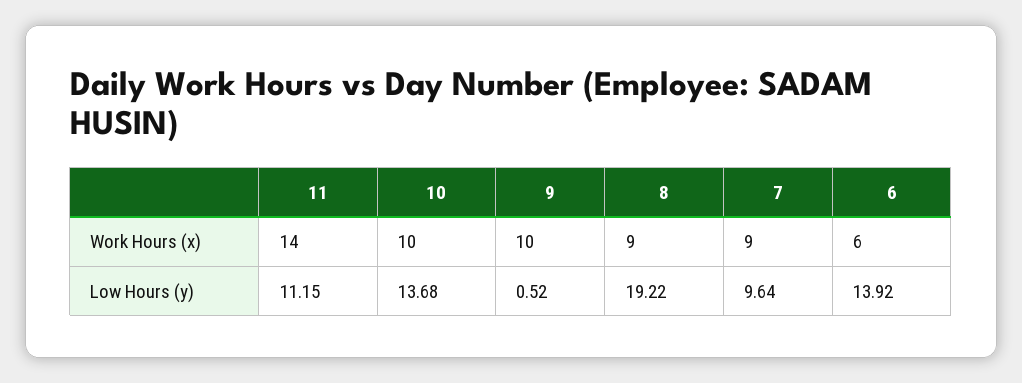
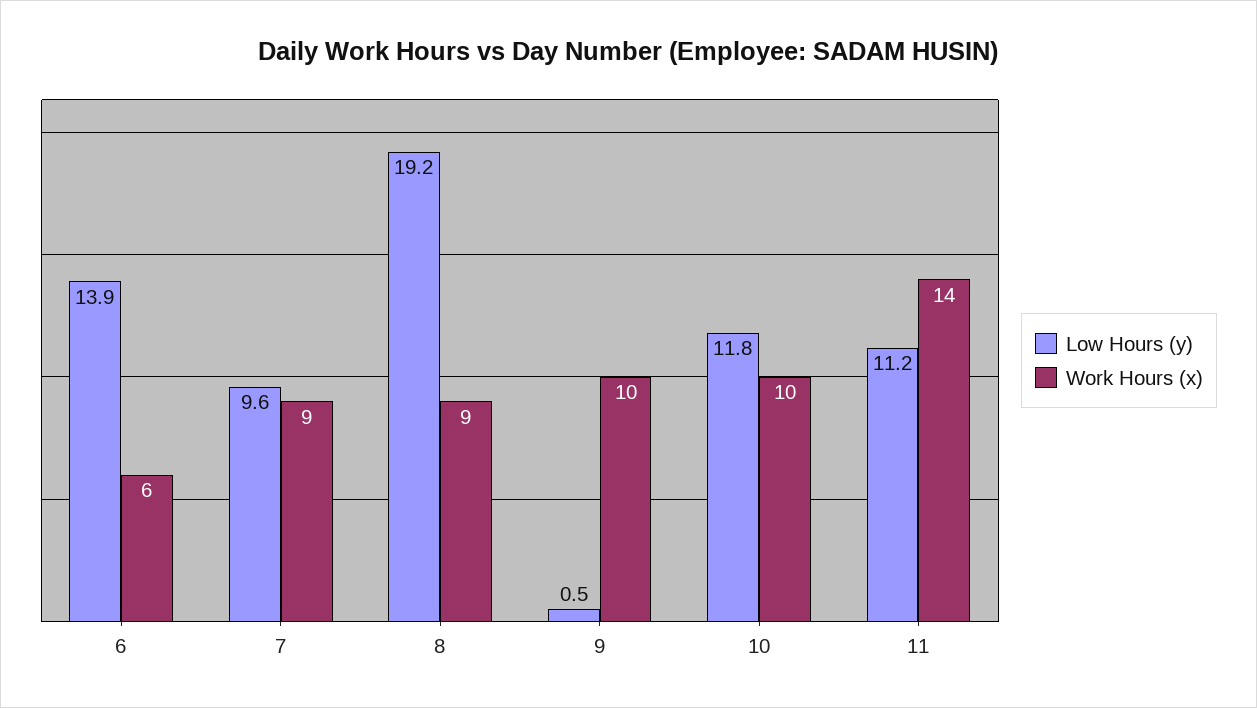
Low Hours (y), 10: 13.68 -> 11.8

